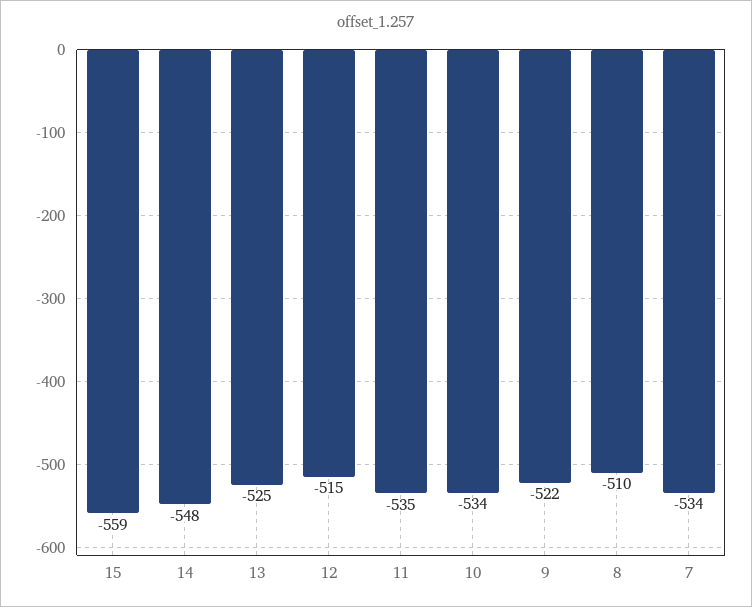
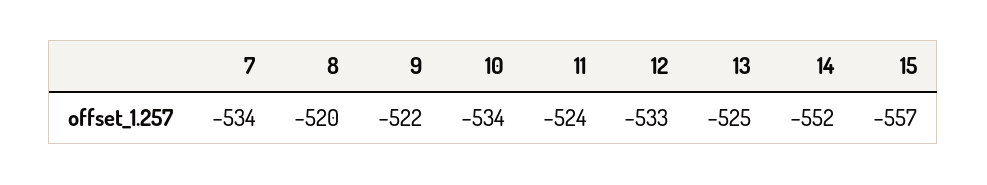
15: -559 -> -557
14: -548 -> -552
12: -515 -> -533
11: -535 -> -524
8: -510 -> -520

